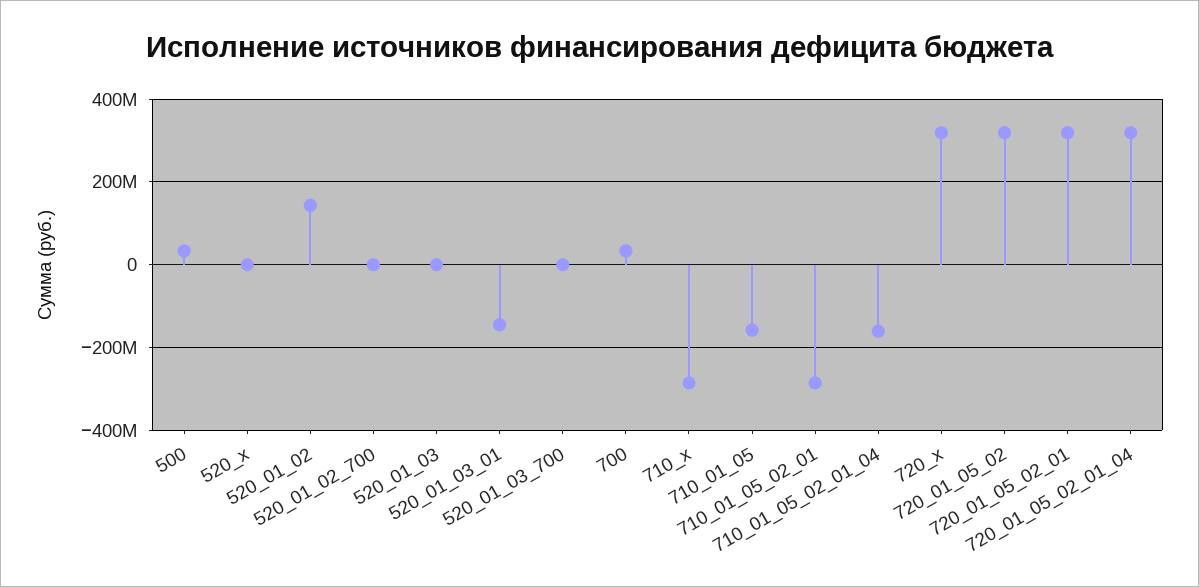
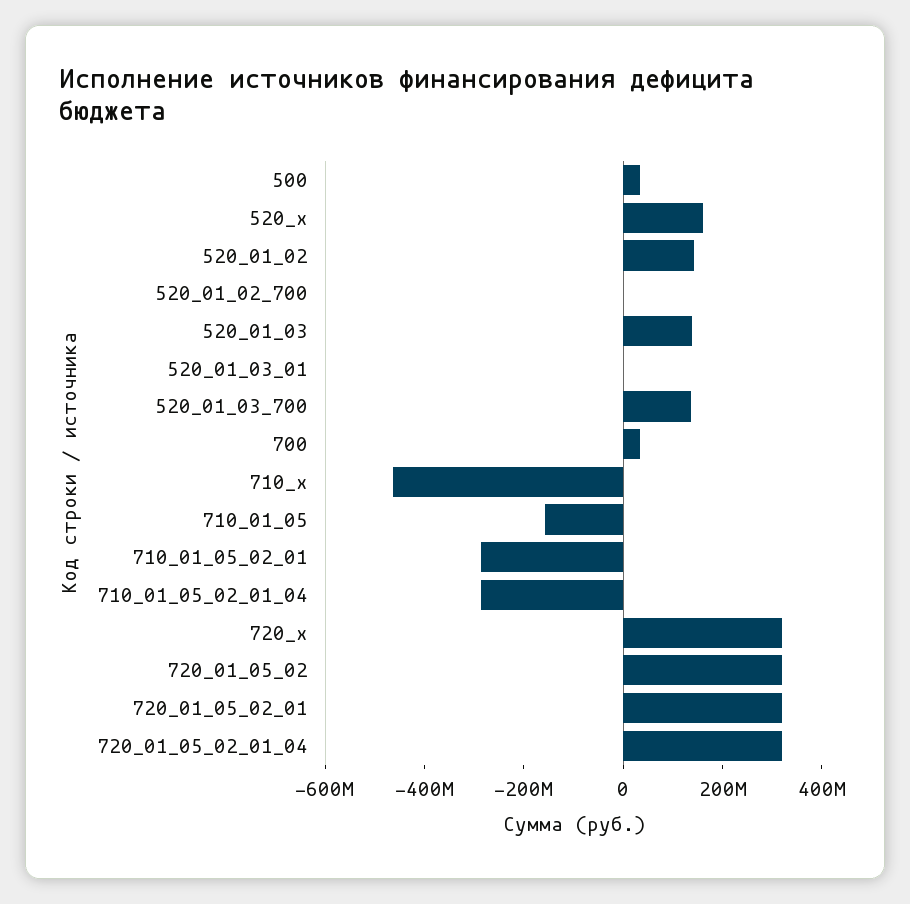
520_x: 0 -> 150000000
520_01_03: 0 -> 150000000
520_01_03_01: -140000000 -> 0
520_01_03_700: 0 -> 150000000
710_x: -280000000 -> -450000000
710_01_05_02_01_04: -160000000 -> -300000000

